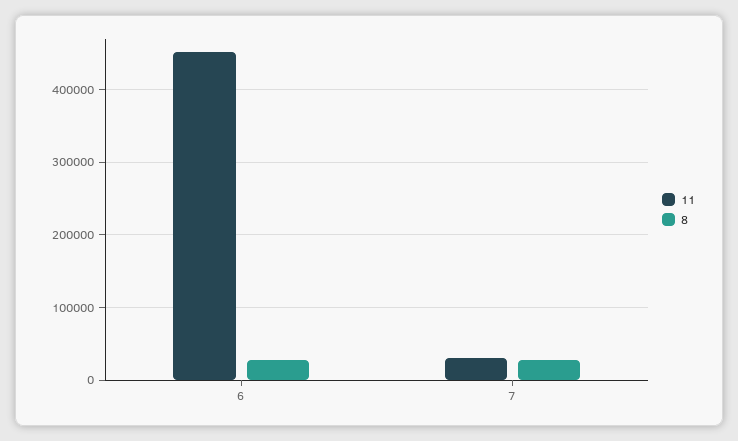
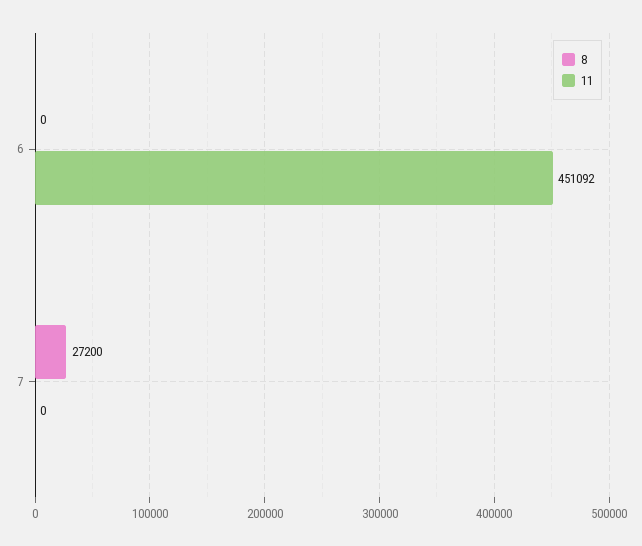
8, 6: 30000 -> 0
11, 7: 30000 -> 0

